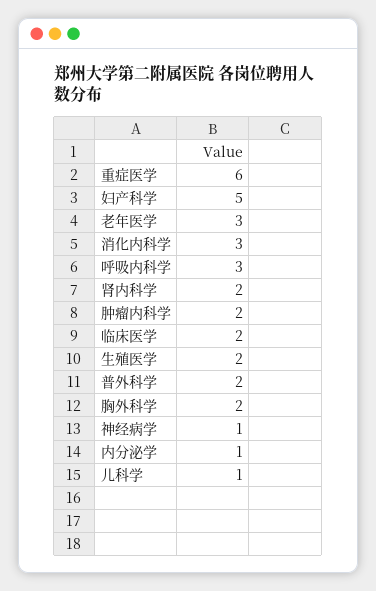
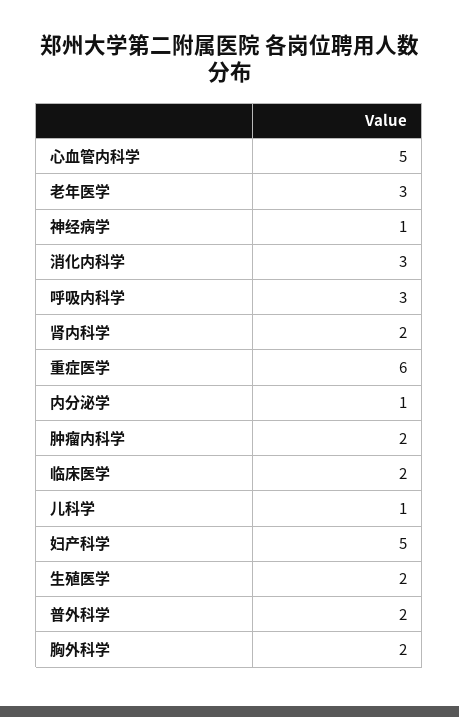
心血管内科学: none -> 5

